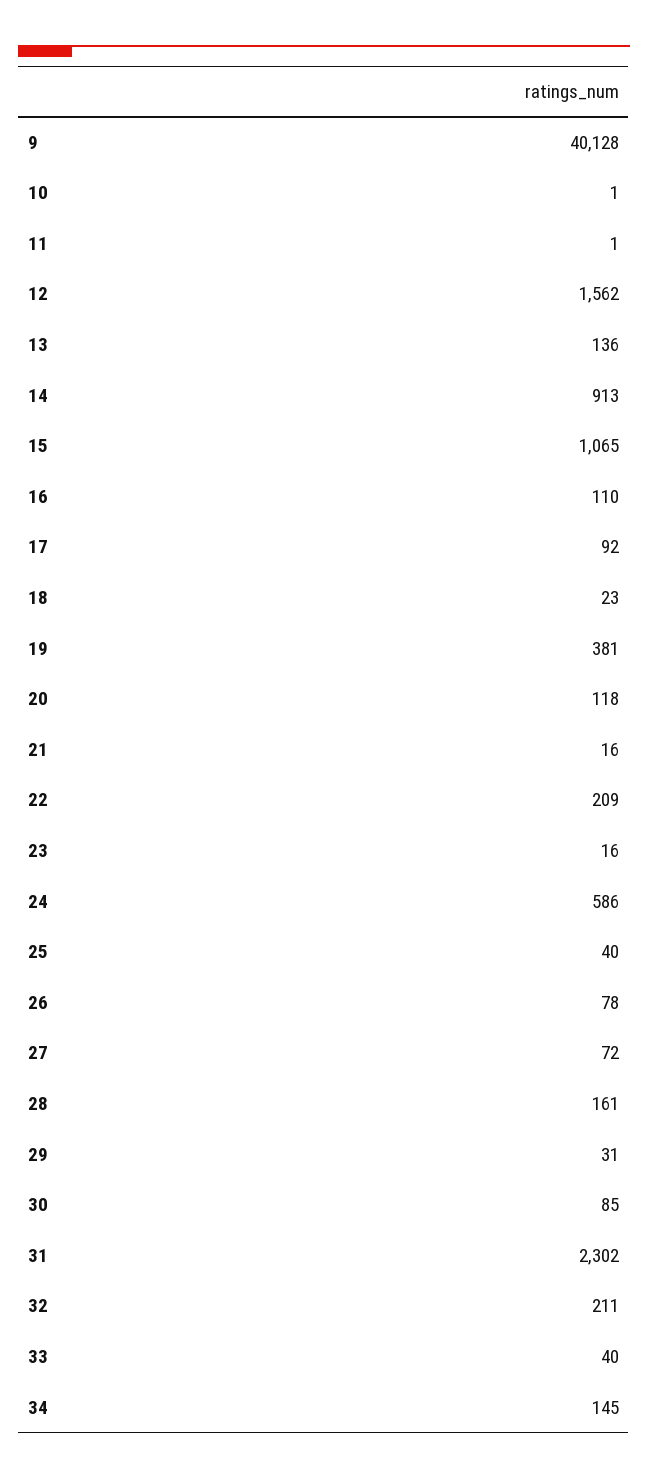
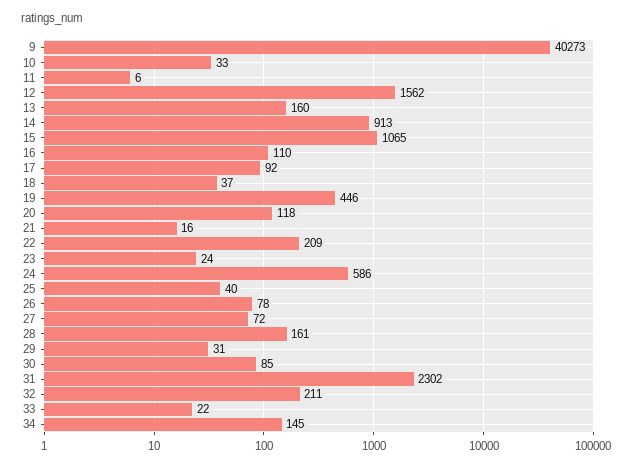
9: 40128 -> 40273
10: 1 -> 33
11: 1 -> 6
13: 136 -> 160
18: 23 -> 37
19: 381 -> 446
23: 16 -> 24
33: 40 -> 22

